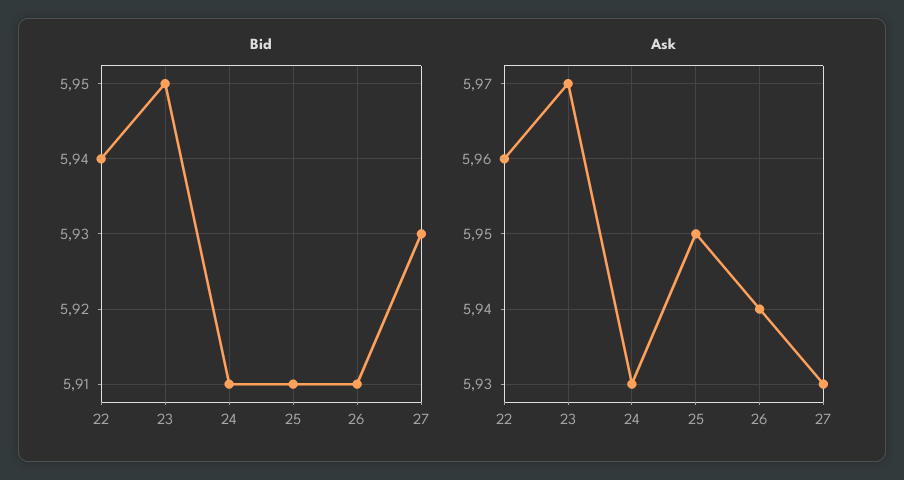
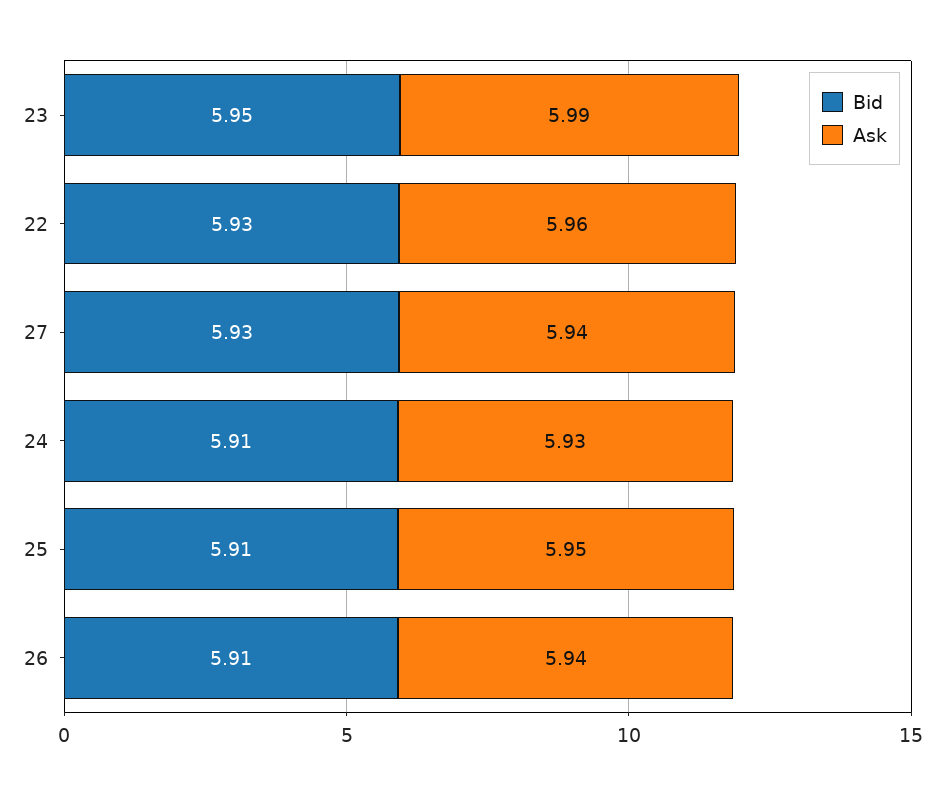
Bid, 22: 5.94 -> 5.93
Ask, 23: 5.97 -> 5.99
Ask, 27: 5.93 -> 5.94

